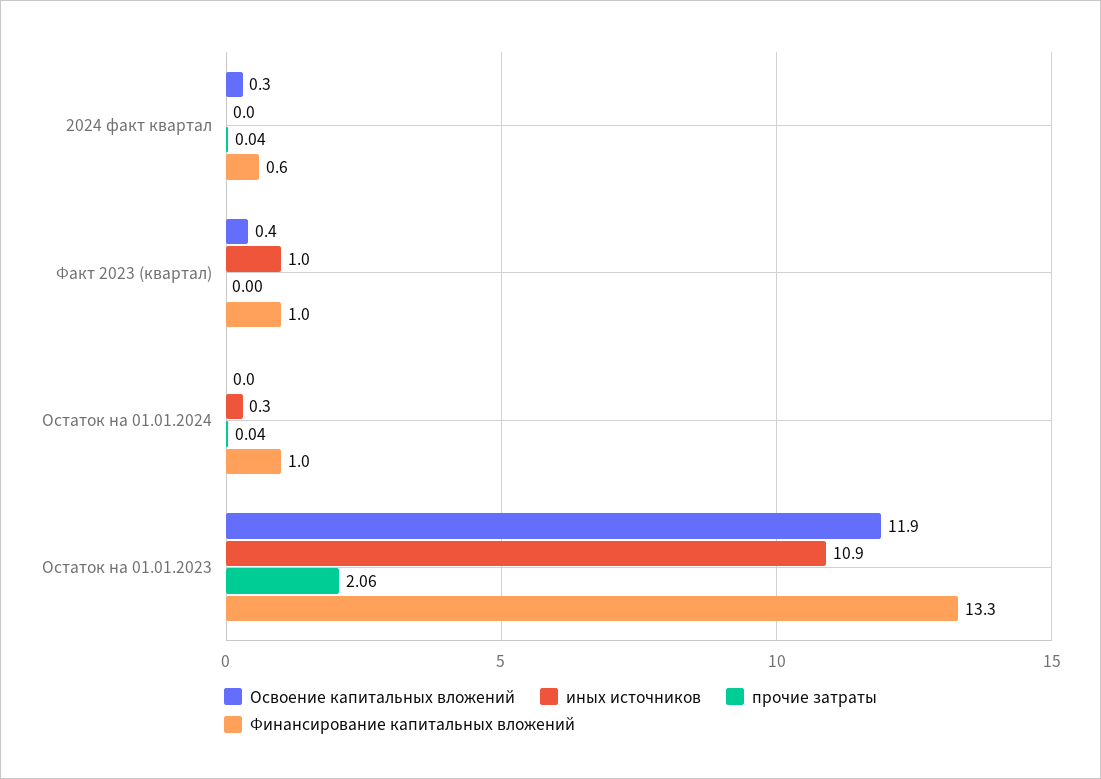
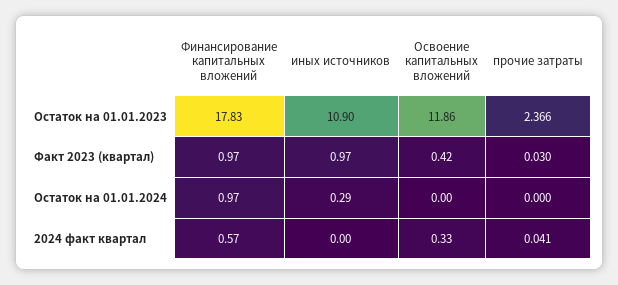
прочие затраты, Факт 2023 (квартал): 0 -> 0.03
прочие затраты, Остаток на 01.01.2024: 0.04 -> 0
прочие затраты, Остаток на 01.01.2023: 2.06 -> 2.366
Финансирование капитальных вложений, Остаток на 01.01.2023: 13.3 -> 17.83

